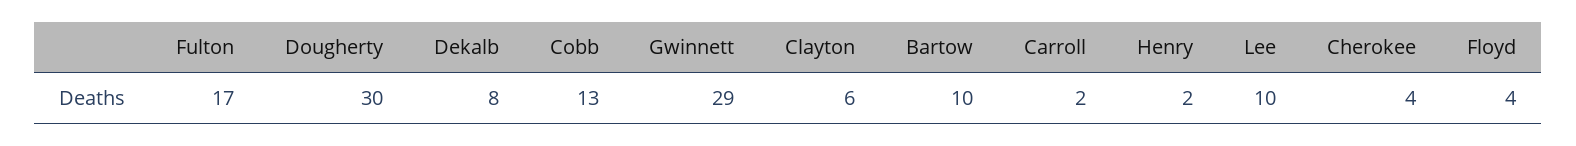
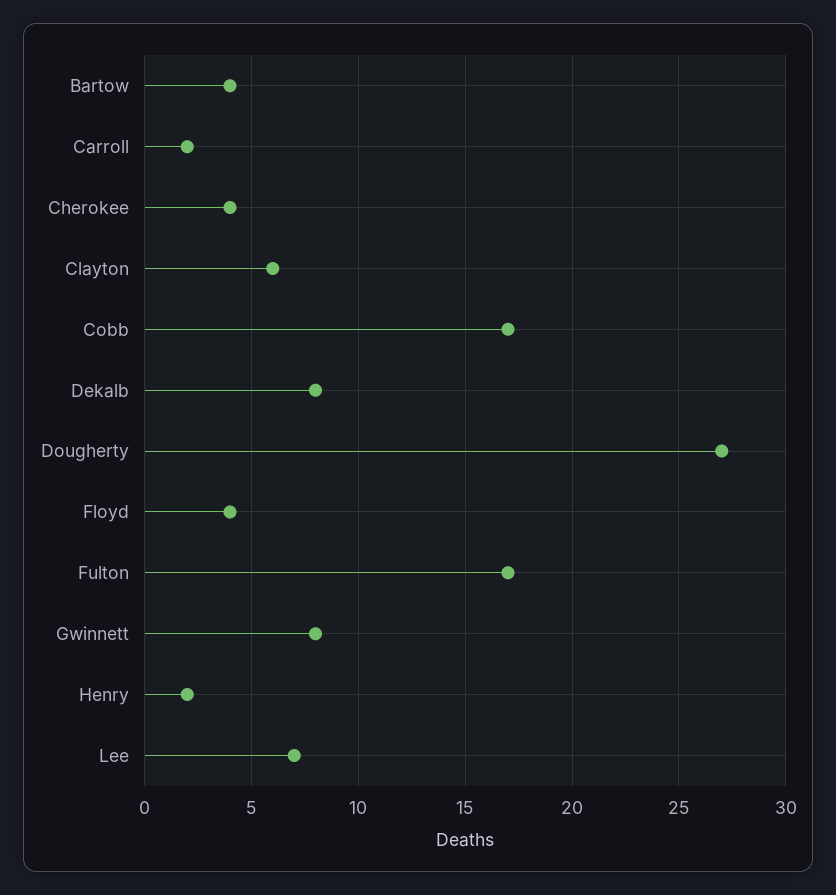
Dougherty: 30 -> 27
Cobb: 13 -> 17
Gwinnett: 29 -> 8
Bartow: 10 -> 4
Lee: 10 -> 7

